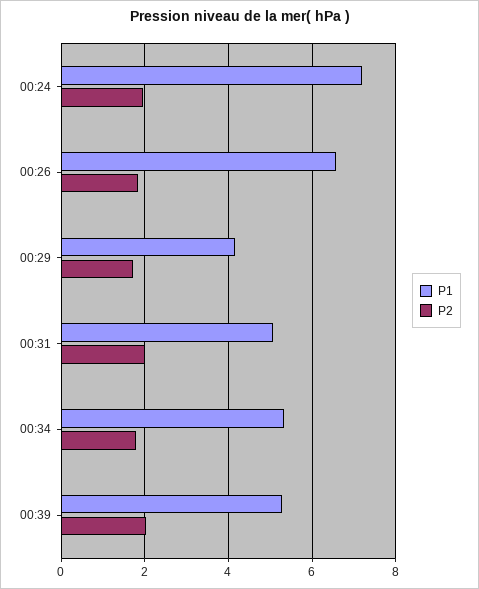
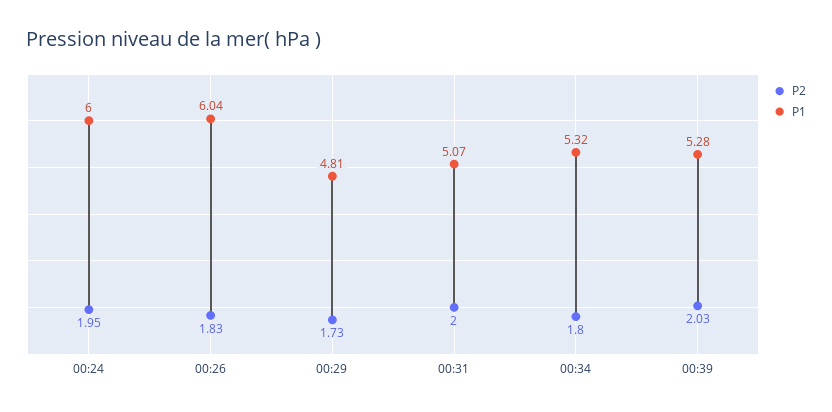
P1, 00:24: 7.2 -> 6
P1, 00:26: 6.6 -> 6.04
P1, 00:29: 4.2 -> 4.81

